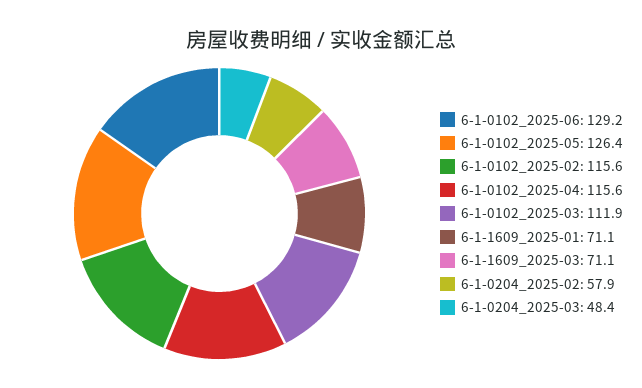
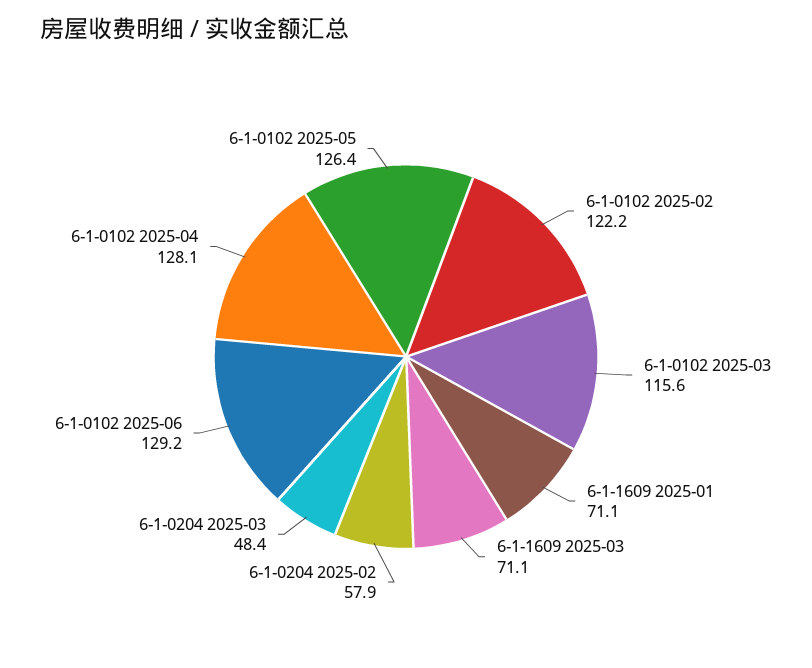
6-1-0102_2025-02: 115.6 -> 122.2
6-1-0102_2025-04: 115.6 -> 128.1
6-1-0102_2025-03: 111.9 -> 115.6

